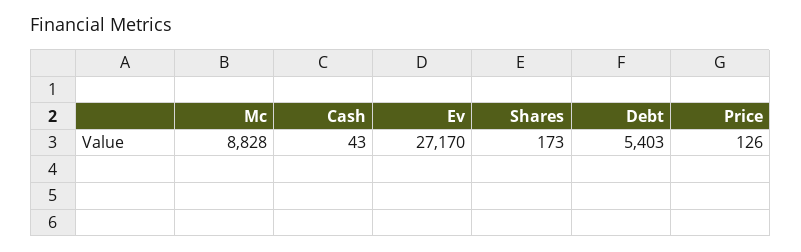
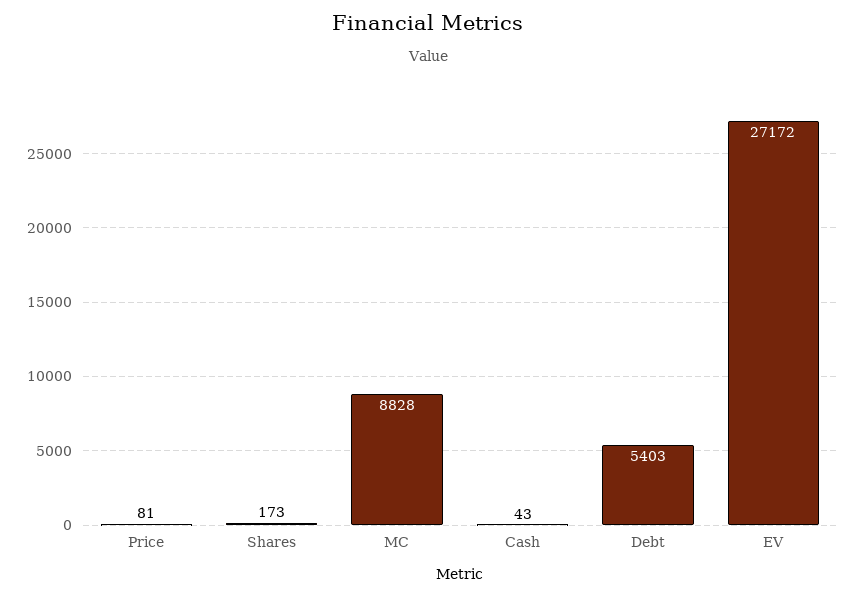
Ev: 27170 -> 27172
Price: 126 -> 81

